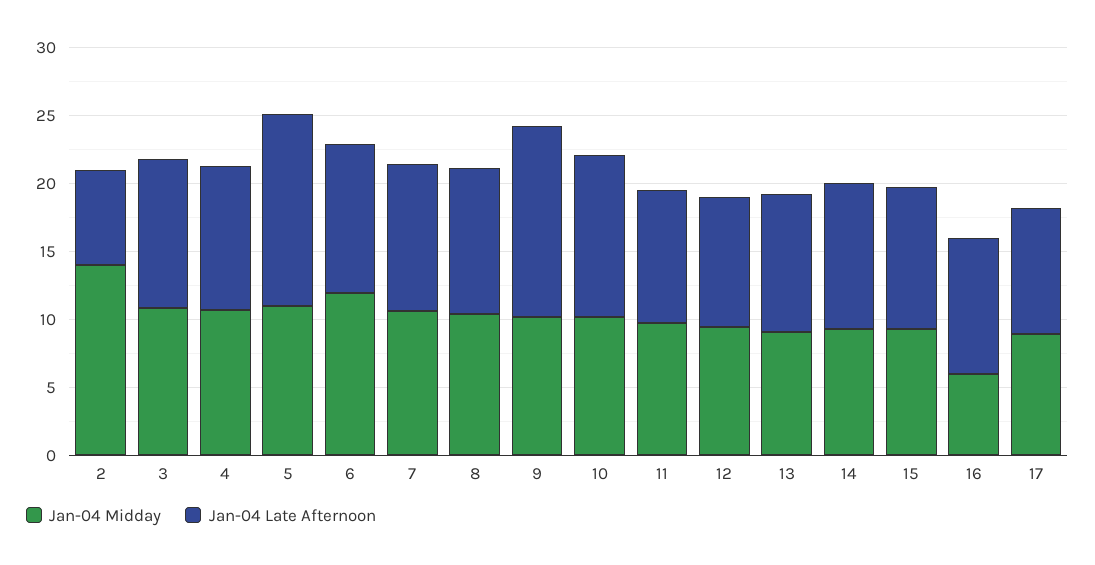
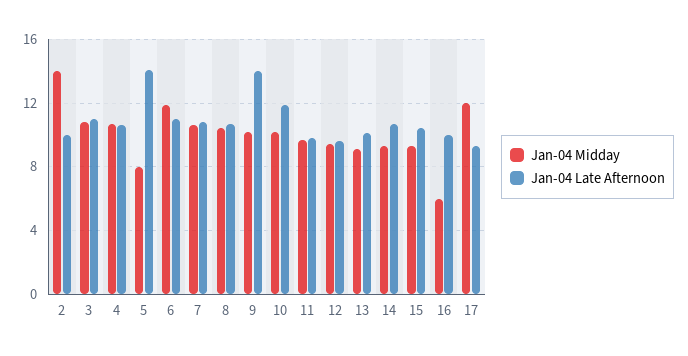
Jan-04 Late Afternoon, 2: 7 -> 10
Jan-04 Midday, 5: 11 -> 8
Jan-04 Midday, 17: 9 -> 12

